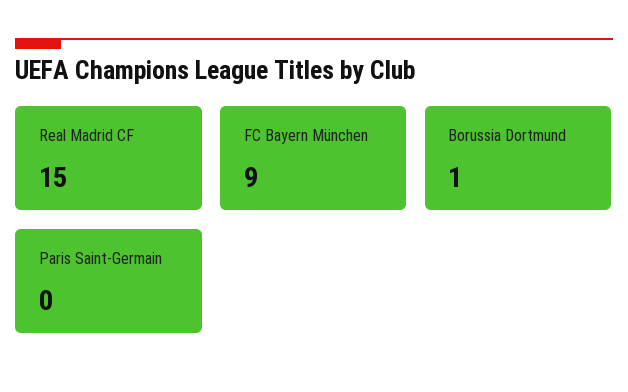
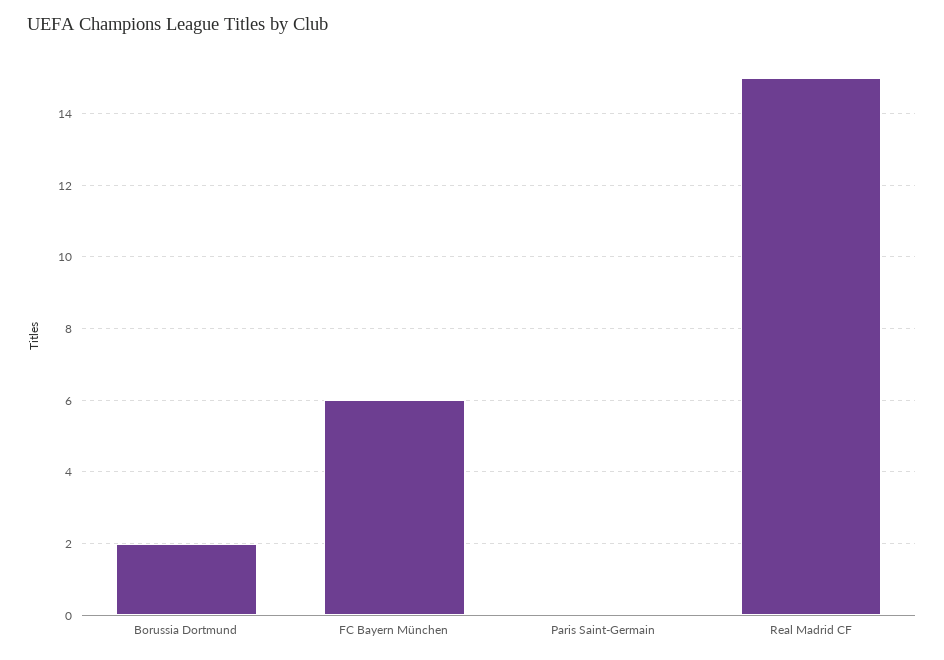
FC Bayern München: 9 -> 6
Borussia Dortmund: 1 -> 2

